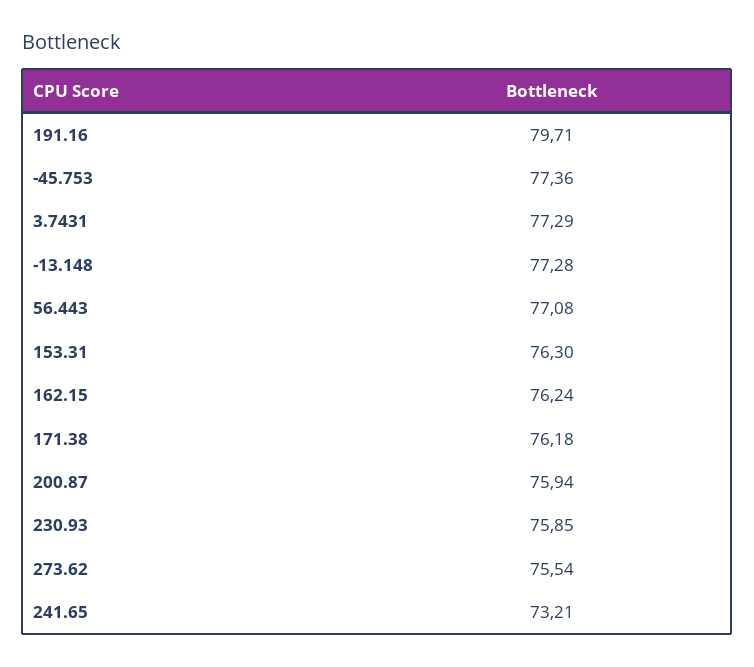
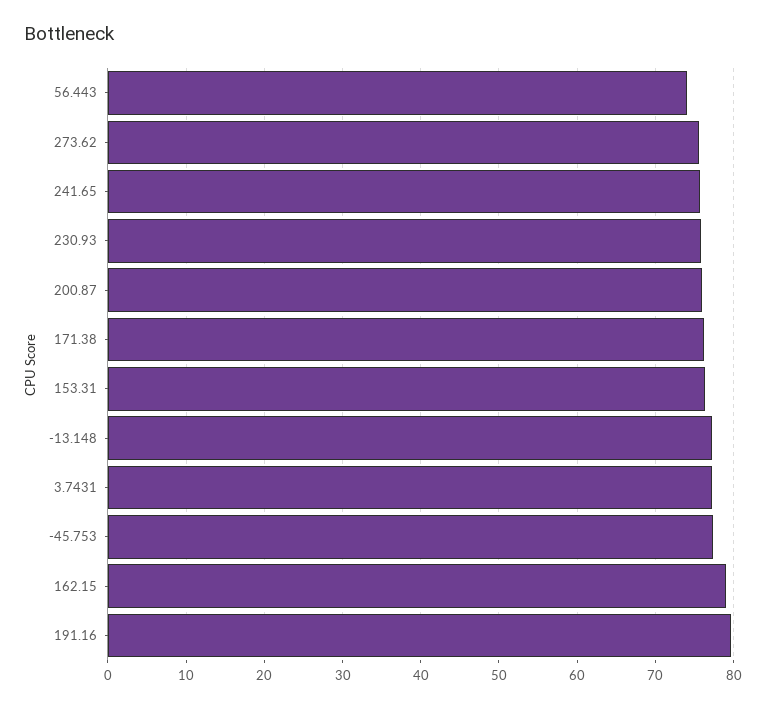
56.443: 77.08 -> 74
162.15: 76.24 -> 79
241.65: 73.21 -> 76

